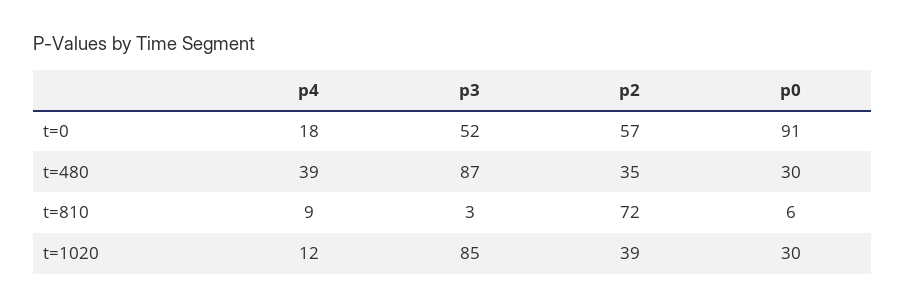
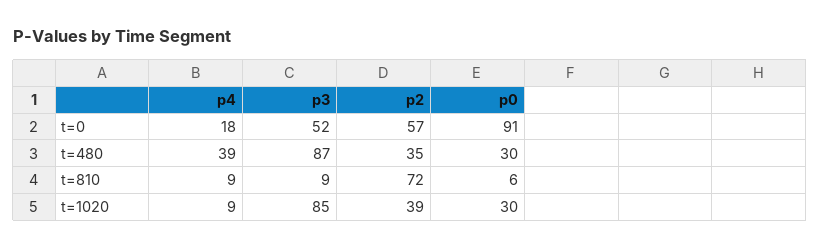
p3, t=810: 3 -> 9
p4, t=1020: 12 -> 9

